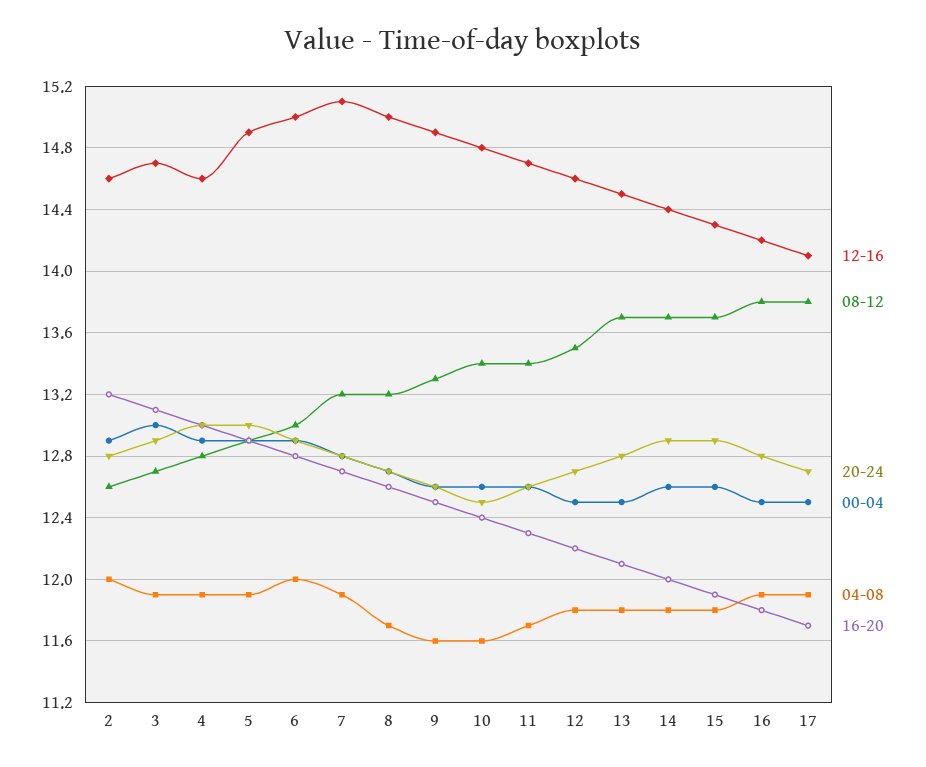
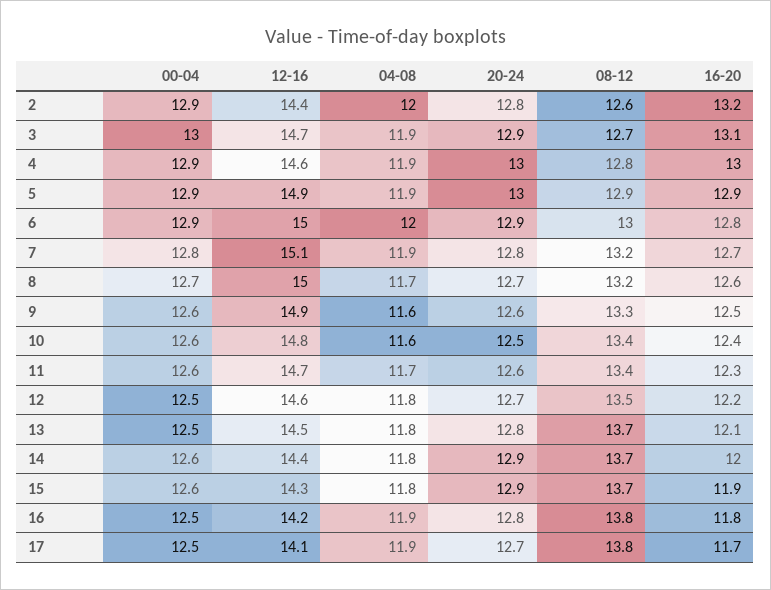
12-16, 2: 14.6 -> 14.4

